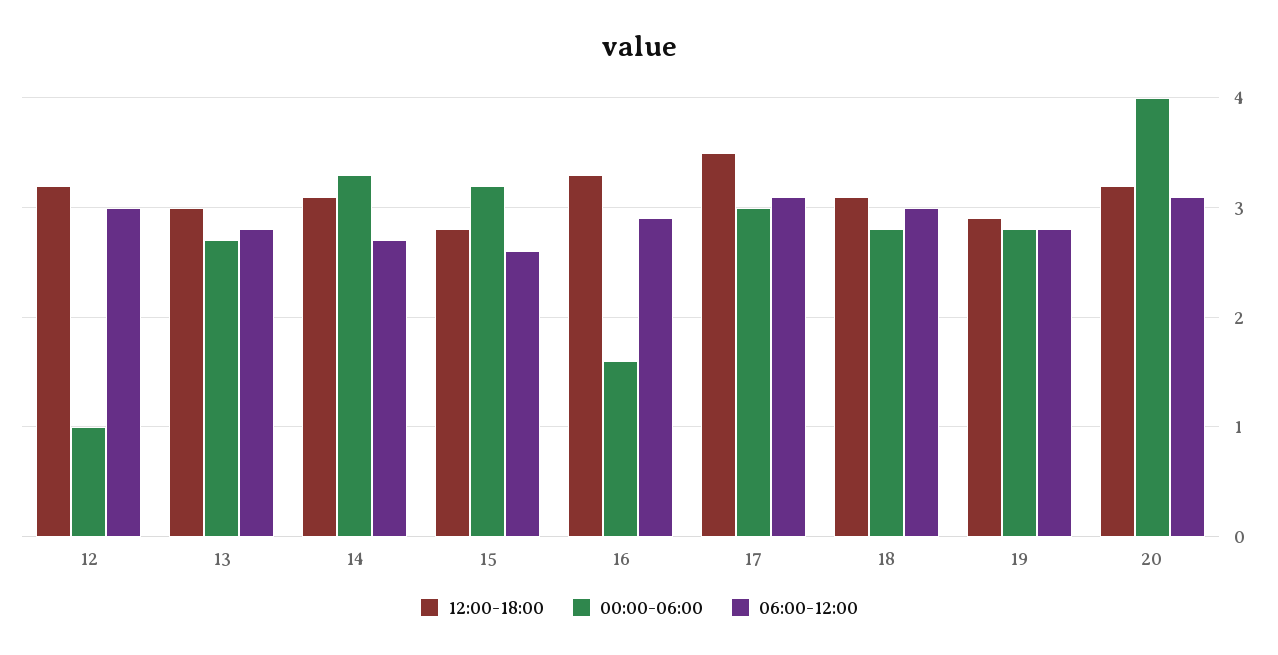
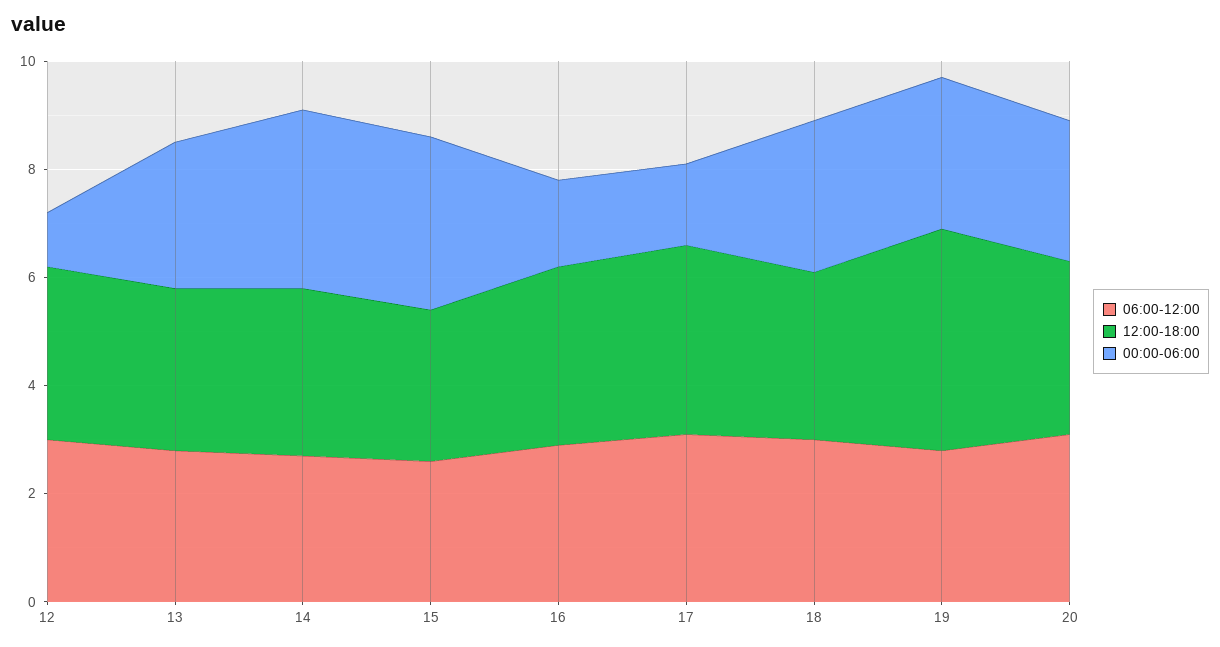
00:00-06:00, 17: 3 -> 1.5
12:00-18:00, 19: 2.9 -> 4
00:00-06:00, 20: 4 -> 2.5

